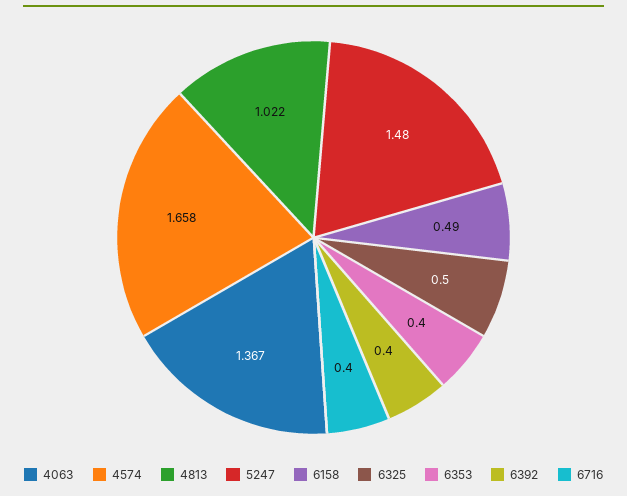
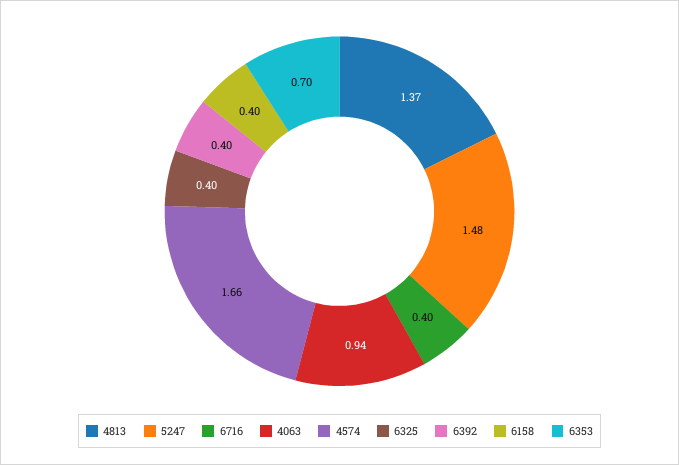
4063: 1.367 -> 0.94
4813: 1.022 -> 1.37
6158: 0.49 -> 0.4
6325: 0.5 -> 0.4
6353: 0.4 -> 0.7

